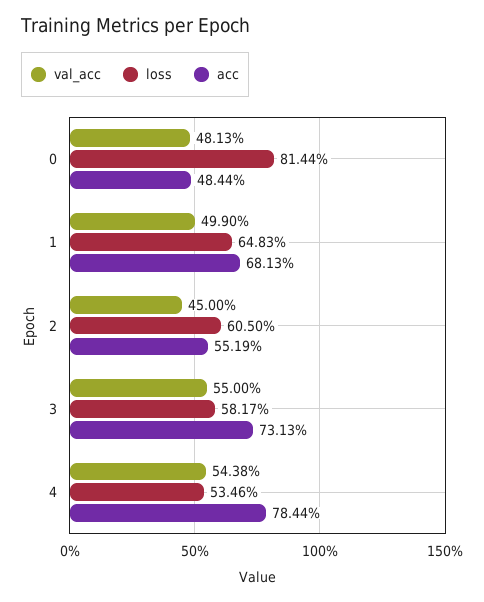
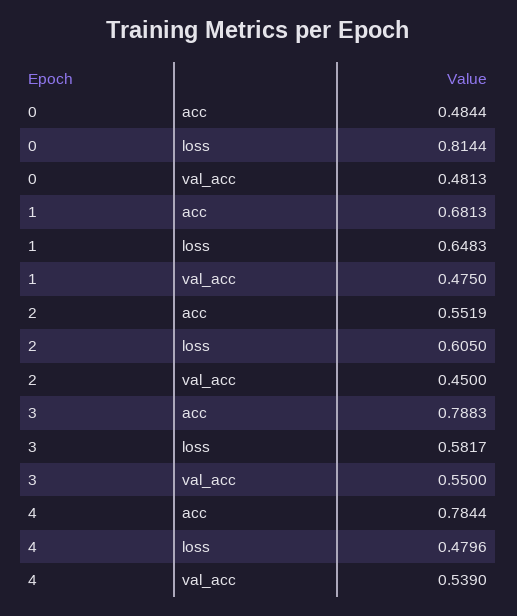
val_acc, 1: 0.499 -> 0.475
acc, 3: 0.7313 -> 0.7883
val_acc, 4: 0.5438 -> 0.539
loss, 4: 0.5346 -> 0.4796

